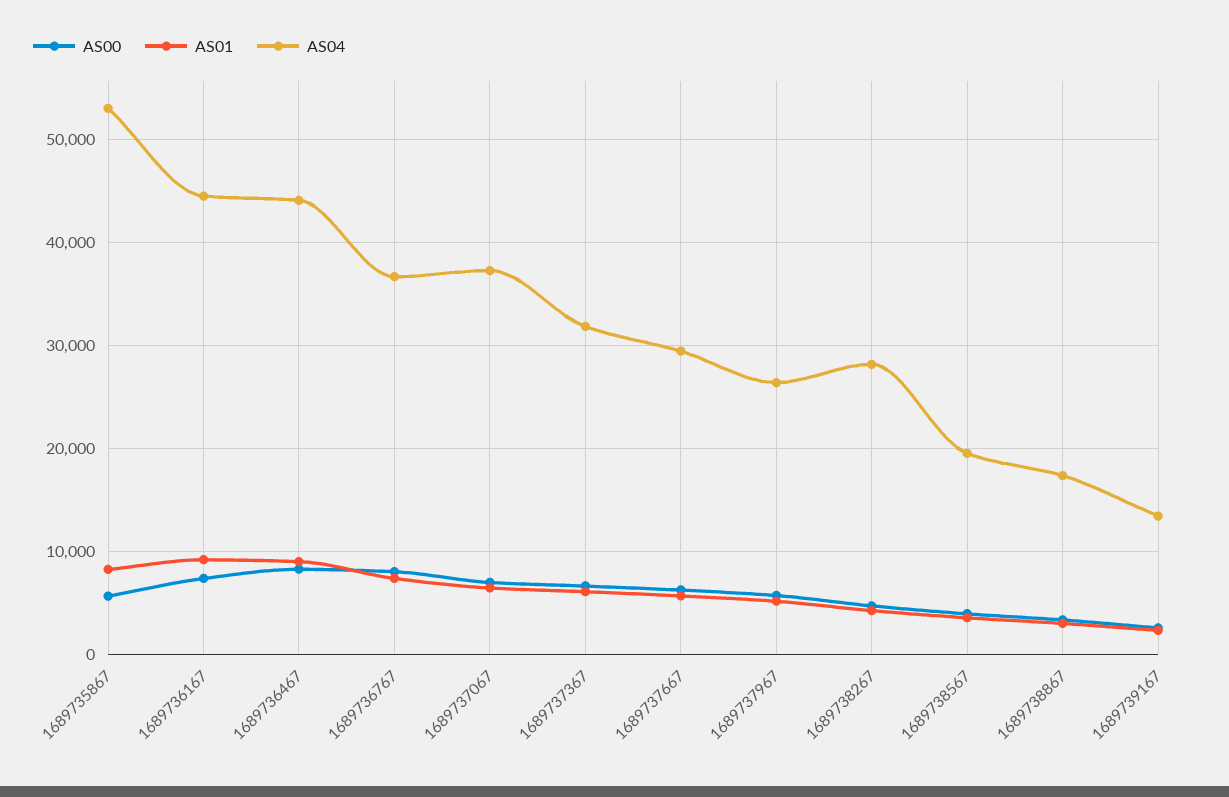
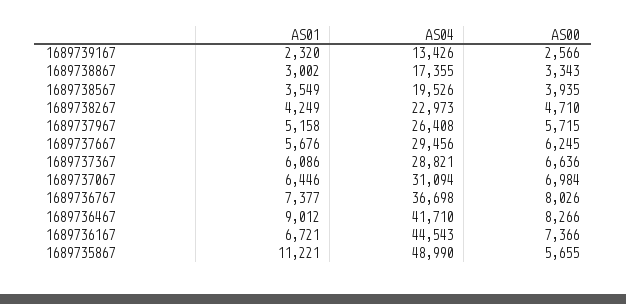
AS01, 1689735867: 8000 -> 11221
AS04, 1689735867: 53000 -> 48990
AS01, 1689736167: 9000 -> 6721
AS04, 1689736467: 44000 -> 41710
AS04, 1689737067: 37000 -> 31094
AS04, 1689737367: 32000 -> 28821
AS04, 1689738267: 28000 -> 22973

